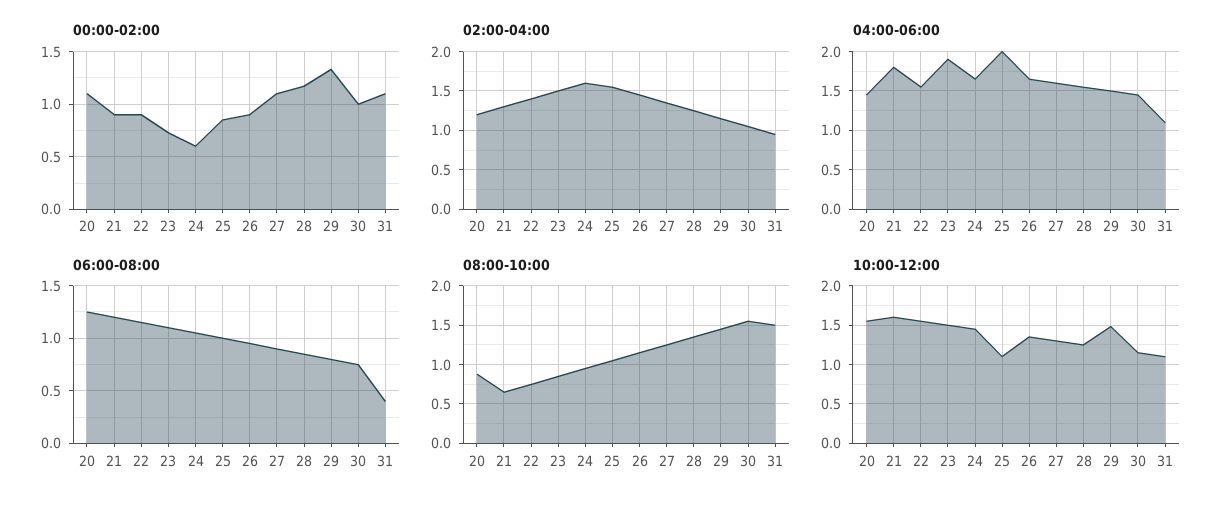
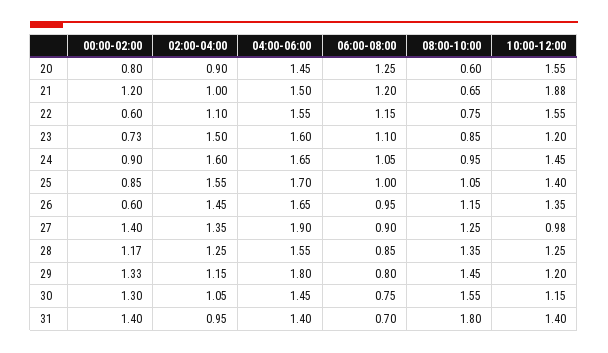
00:00-02:00, 20: 1.1 -> 0.8
00:00-02:00, 21: 0.9 -> 1.2
00:00-02:00, 22: 0.9 -> 0.6
00:00-02:00, 24: 0.6 -> 0.9
00:00-02:00, 26: 0.9 -> 0.6
00:00-02:00, 27: 1.1 -> 1.4
00:00-02:00, 30: 1 -> 1.3
00:00-02:00, 31: 1.1 -> 1.4
02:00-04:00, 20: 1.2 -> 0.9
02:00-04:00, 21: 1.3 -> 1
02:00-04:00, 22: 1.4 -> 1.1
04:00-06:00, 21: 1.8 -> 1.5
04:00-06:00, 23: 1.9 -> 1.6
04:00-06:00, 25: 2 -> 1.7
04:00-06:00, 27: 1.6 -> 1.9
04:00-06:00, 29: 1.5 -> 1.8
04:00-06:00, 31: 1.1 -> 1.4
06:00-08:00, 31: 0.4 -> 0.7
08:00-10:00, 20: 0.9 -> 0.6
08:00-10:00, 31: 1.5 -> 1.8
10:00-12:00, 21: 1.6 -> 1.88
10:00-12:00, 23: 1.5 -> 1.2
10:00-12:00, 25: 1.1 -> 1.4
10:00-12:00, 27: 1.3 -> 0.98
10:00-12:00, 29: 1.5 -> 1.2
10:00-12:00, 31: 1.1 -> 1.4

